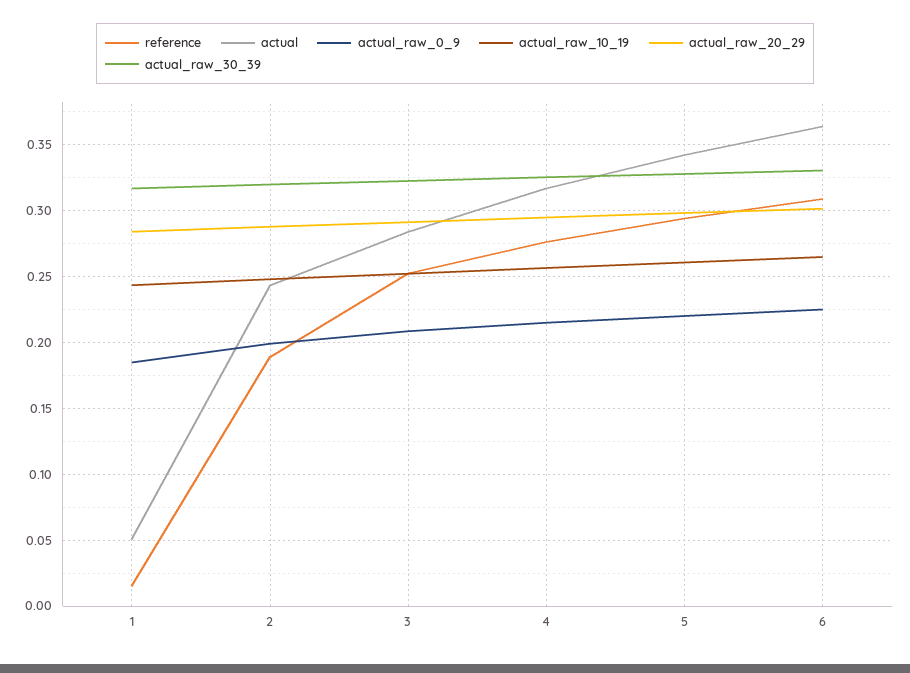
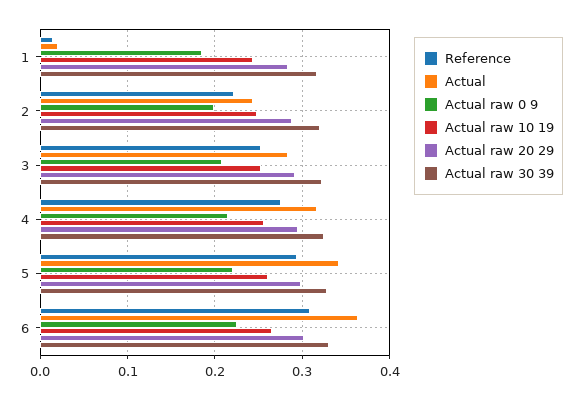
actual, 1: 0.05 -> 0.02
reference, 2: 0.19 -> 0.22

